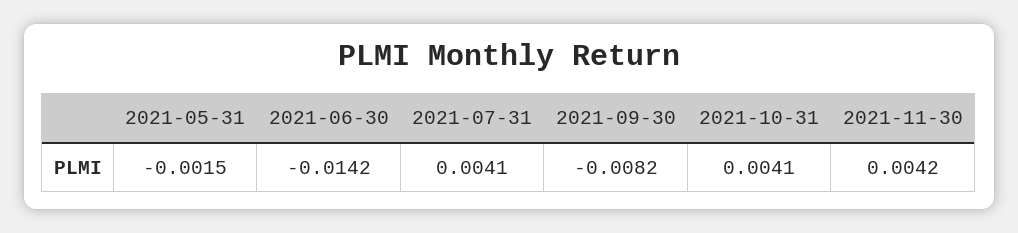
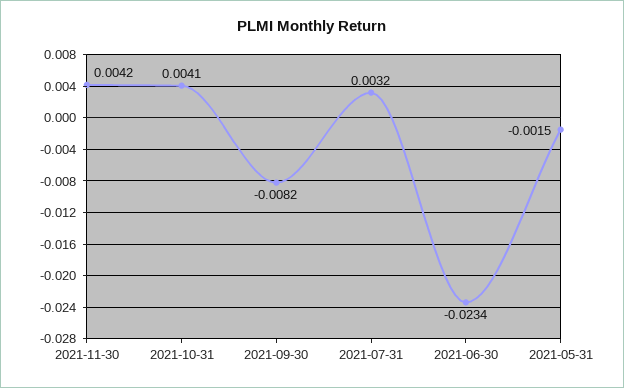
2021-06-30: -0.0142 -> -0.0234
2021-07-31: 0.0041 -> 0.0032

